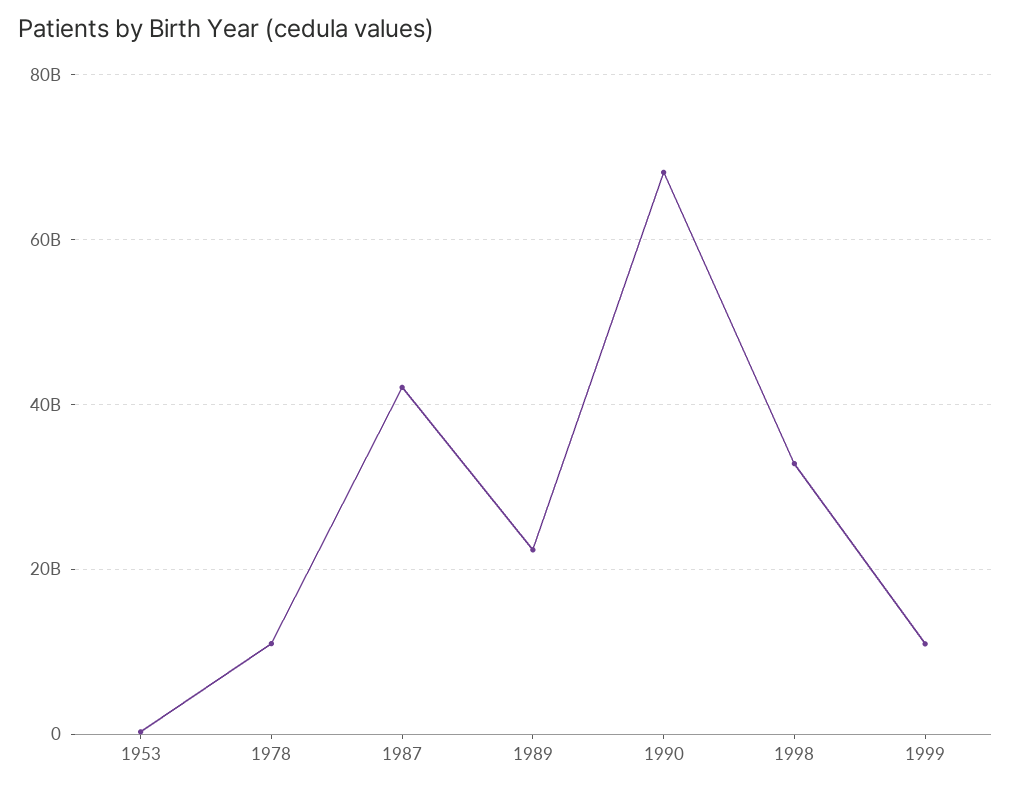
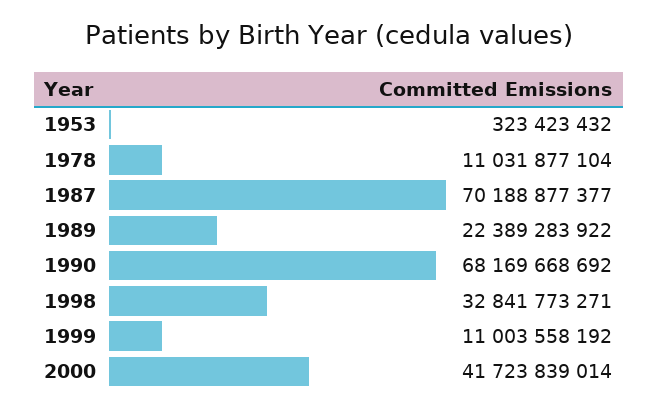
1987: 42000000000 -> 70188877377
2000: none -> 41723839014

